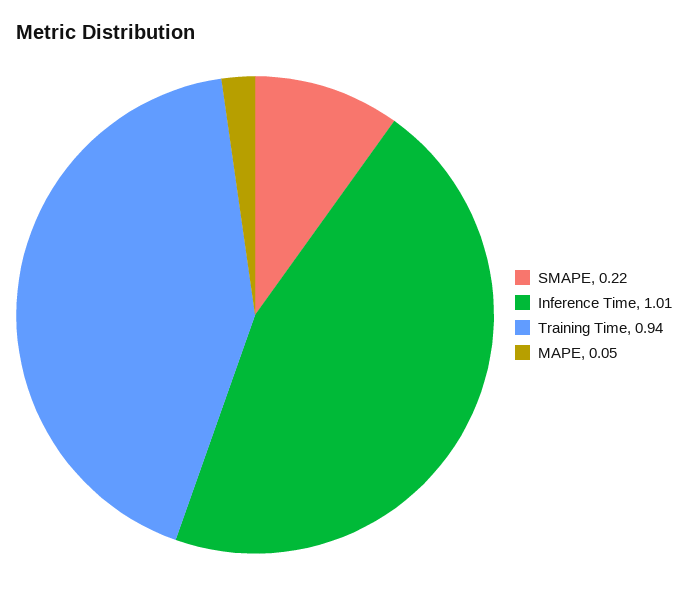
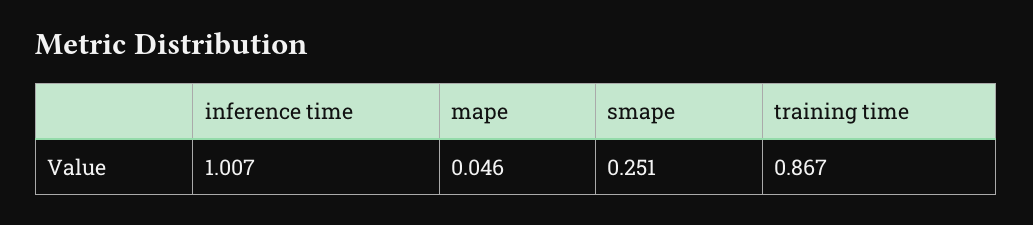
SMAPE: 0.22 -> 0.251
Training Time: 0.94 -> 0.867

